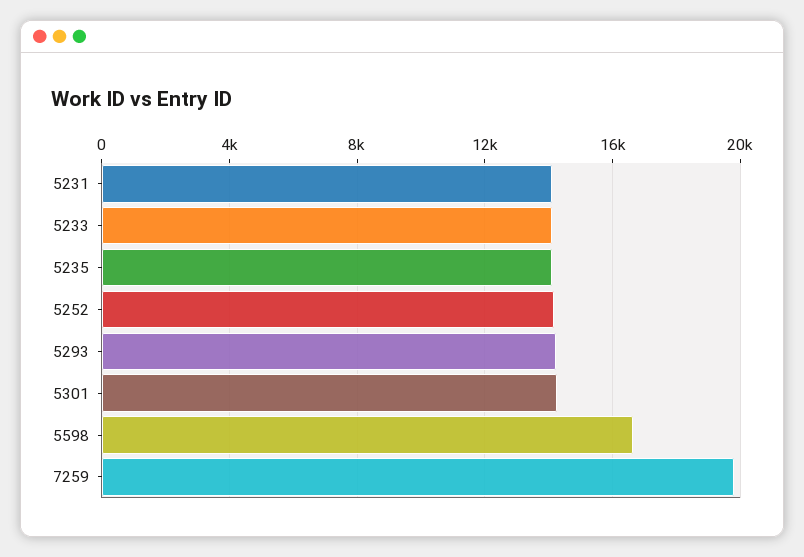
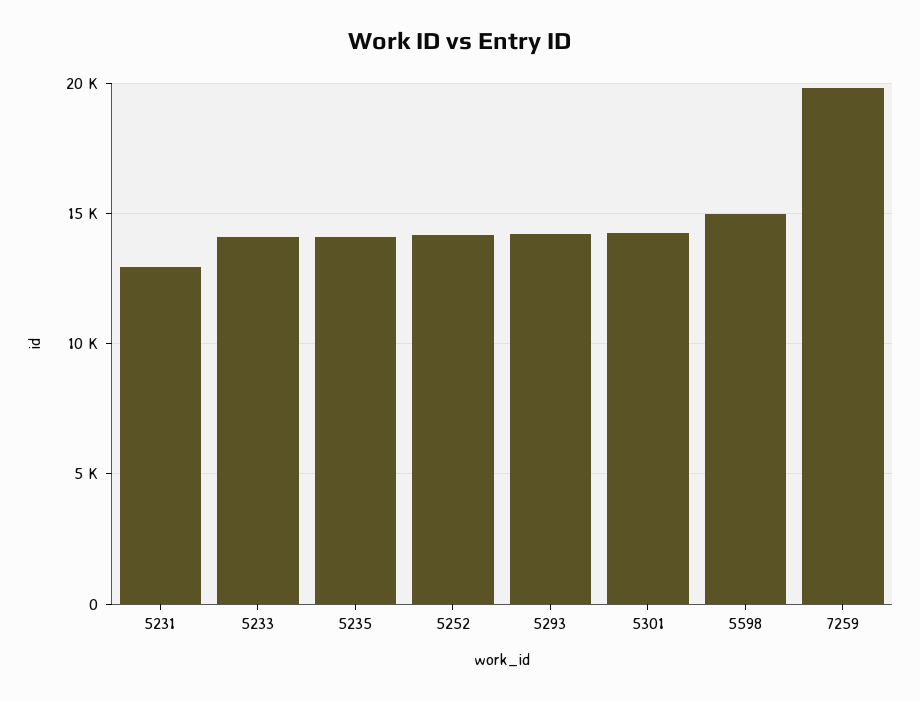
5231: 14000 -> 13000
5598: 16500 -> 15000

